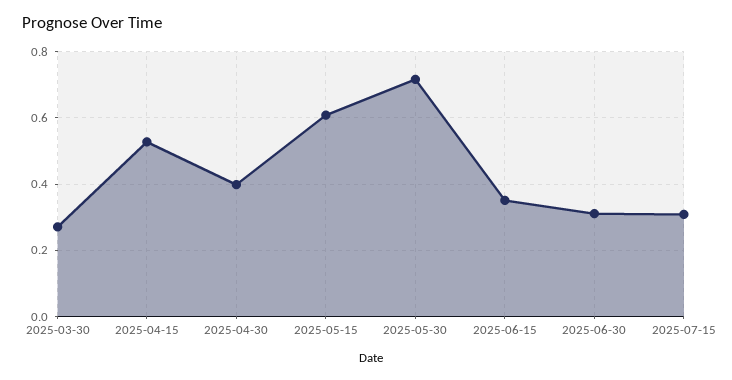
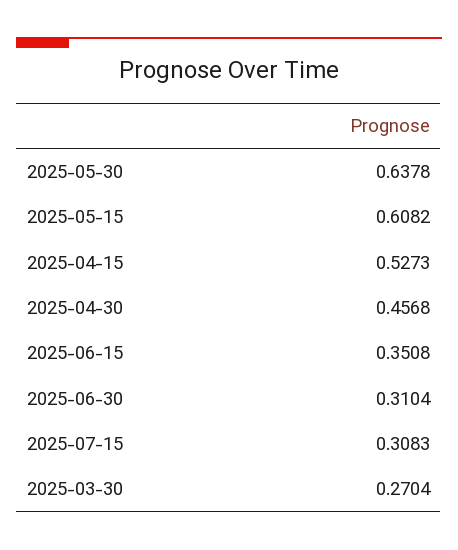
2025-04-30: 0.4 -> 0.4568
2025-05-30: 0.72 -> 0.6378

